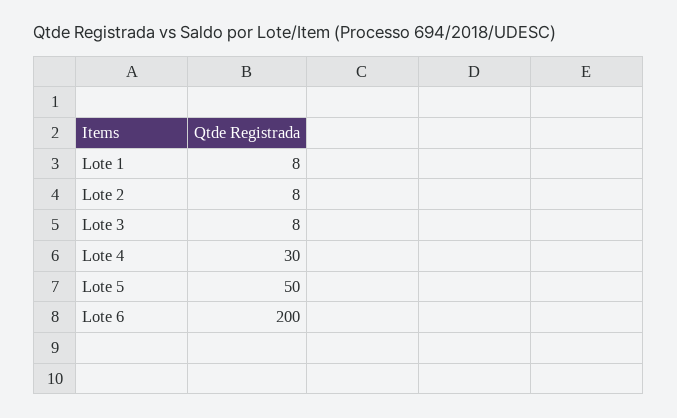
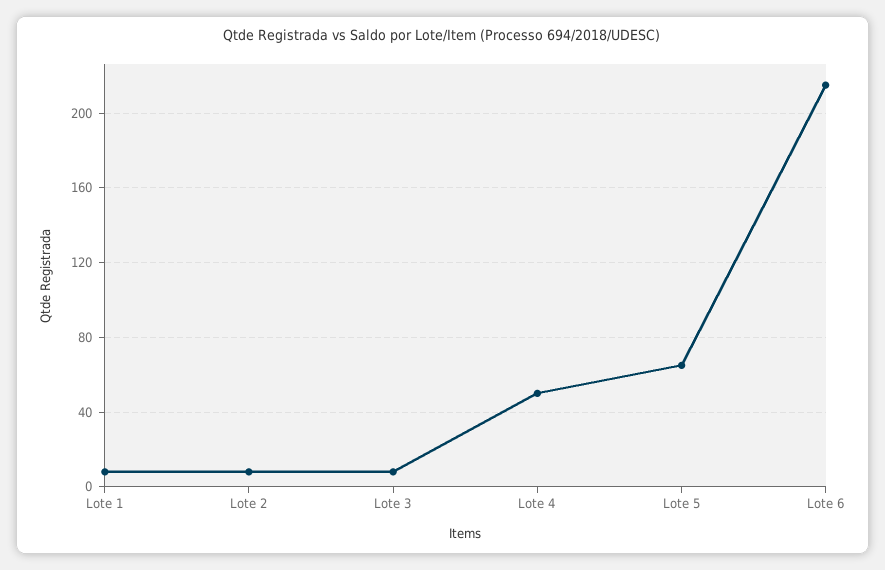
Lote 4: 30 -> 50
Lote 5: 50 -> 65
Lote 6: 200 -> 215

